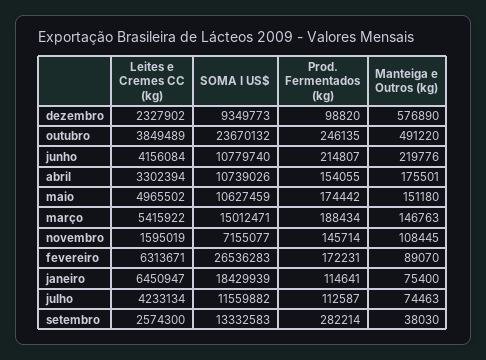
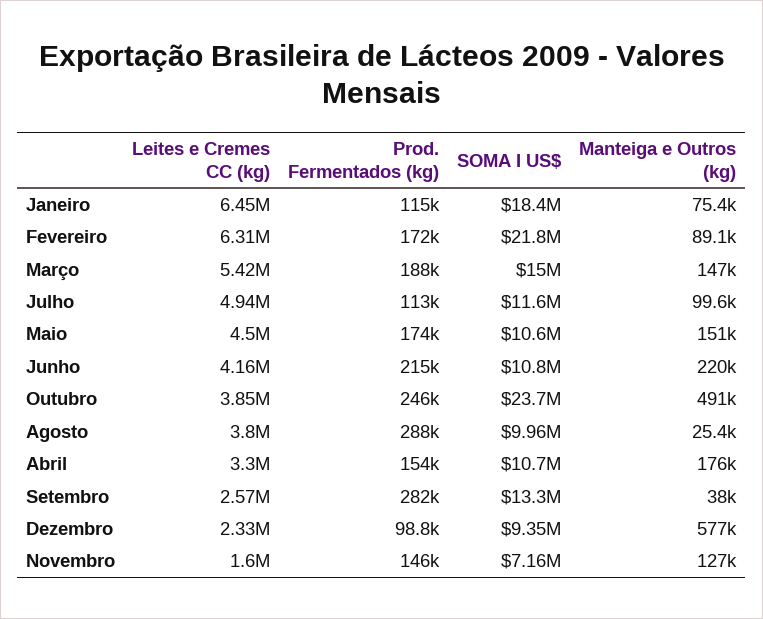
Leites e Cremes CC (kg), maio: 4965502 -> 4500000
Manteiga e Outros (kg), novembro: 108445 -> 127000
SOMA I US$, fevereiro: 26536283 -> 21800000
Leites e Cremes CC (kg), julho: 4233134 -> 4940000
Manteiga e Outros (kg), julho: 74463 -> 99600
Leites e Cremes CC (kg), Agosto: none -> 3800000
Prod. Fermentados (kg), Agosto: none -> 288000
SOMA I US$, Agosto: none -> 9960000
Manteiga e Outros (kg), Agosto: none -> 25400

